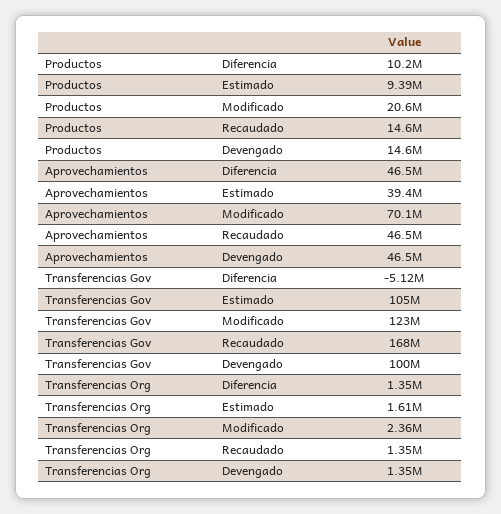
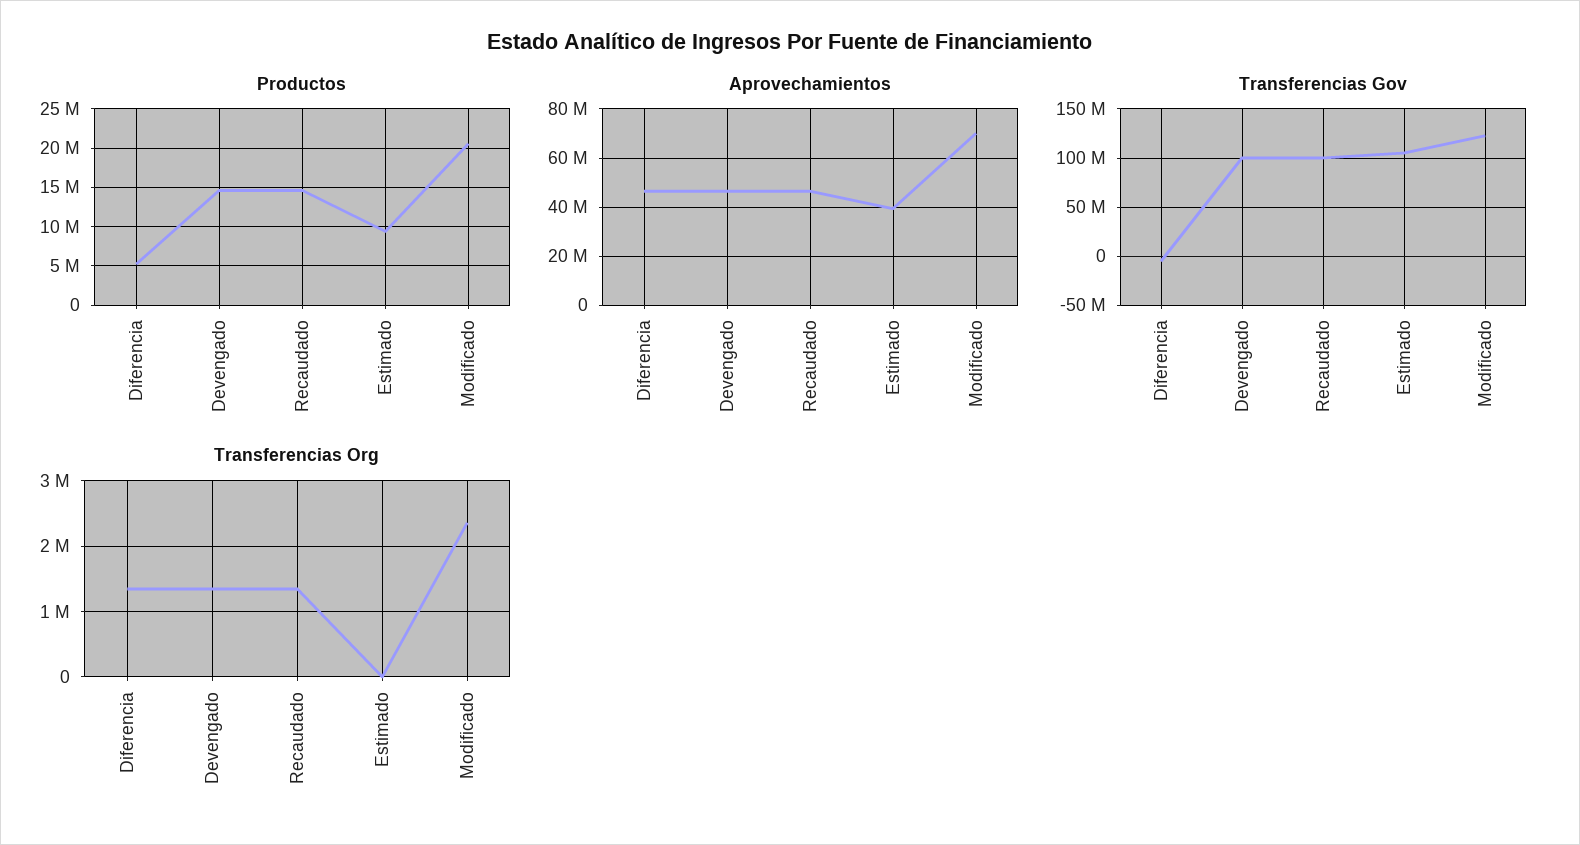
Productos, Diferencia: 10200000 -> 5000000
Transferencias Gov, Recaudado: 168000000 -> 100000000
Transferencias Org, Estimado: 1610000 -> 0

